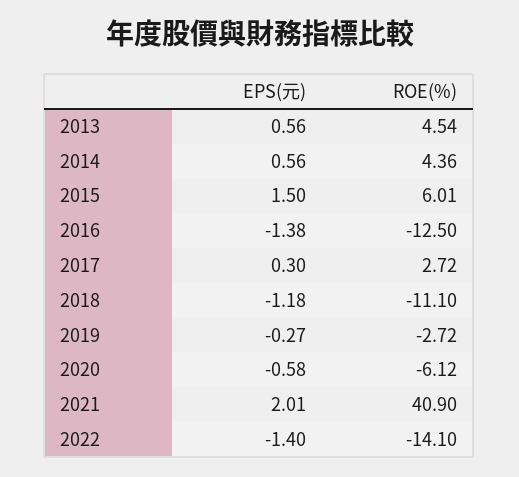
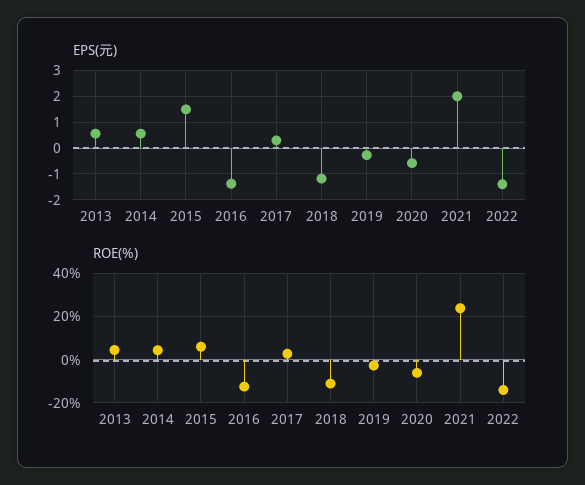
ROE(%), 2021: 40.9 -> 25

